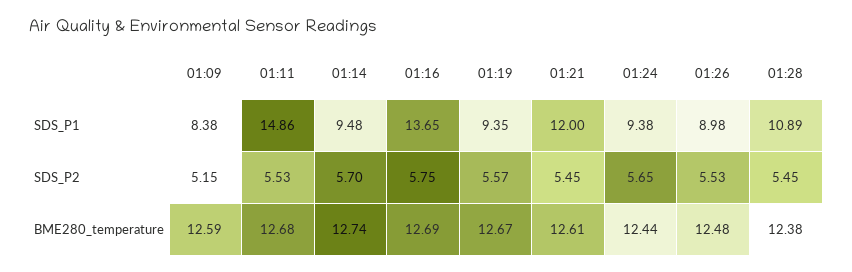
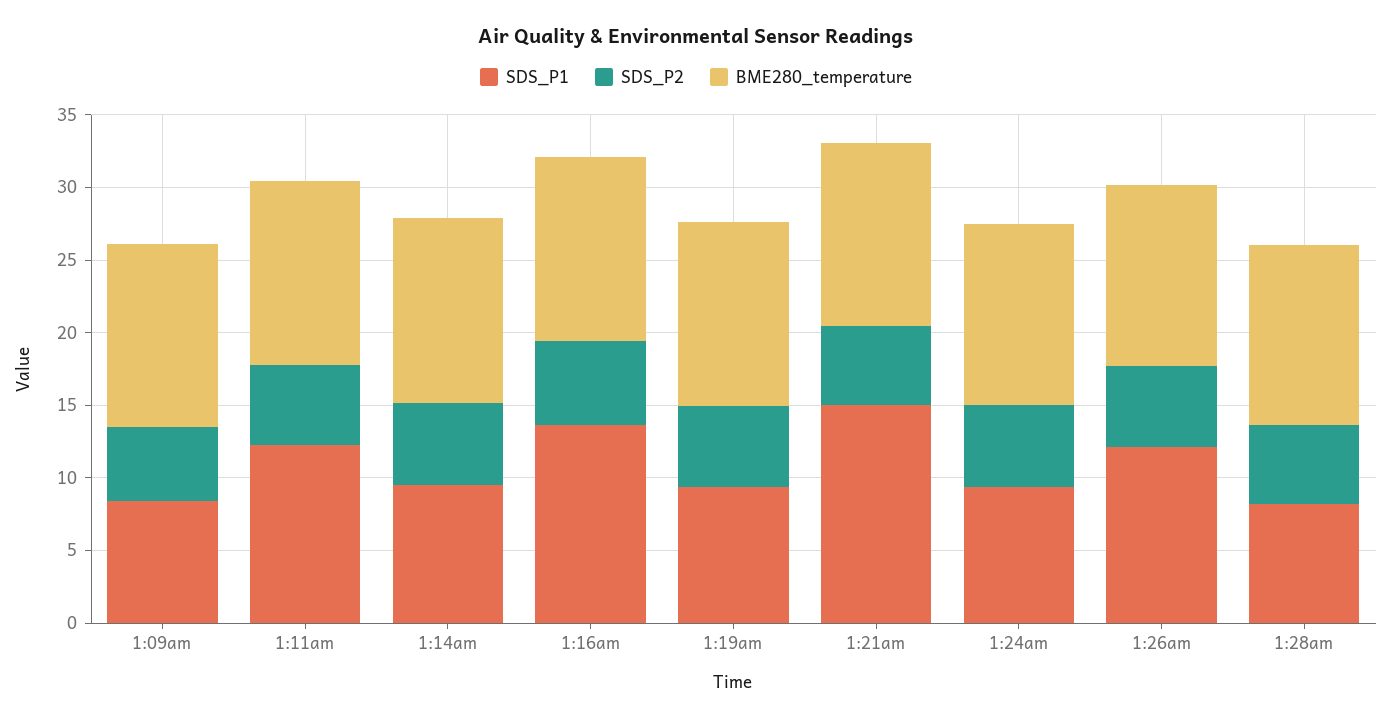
SDS_P1, 01:11: 14.86 -> 12
SDS_P1, 01:21: 12 -> 15
SDS_P1, 01:26: 8.98 -> 12
SDS_P1, 01:28: 10.89 -> 8

